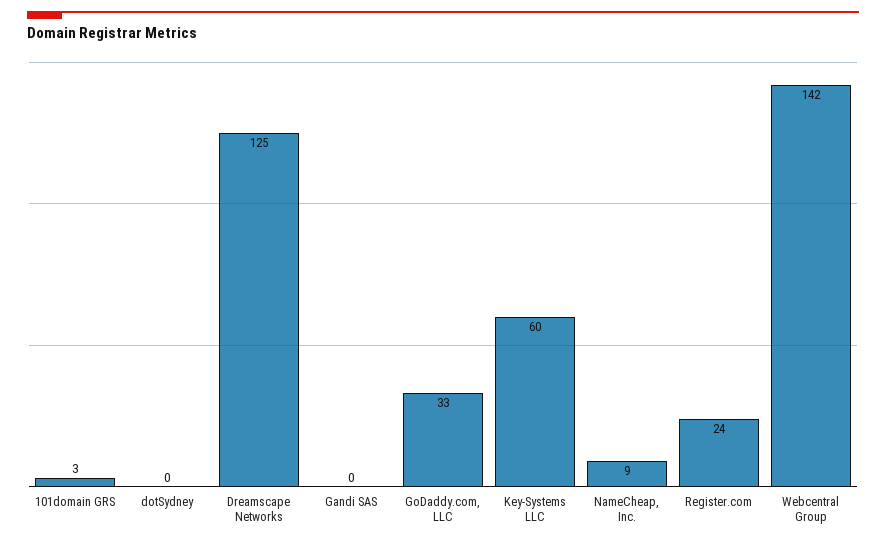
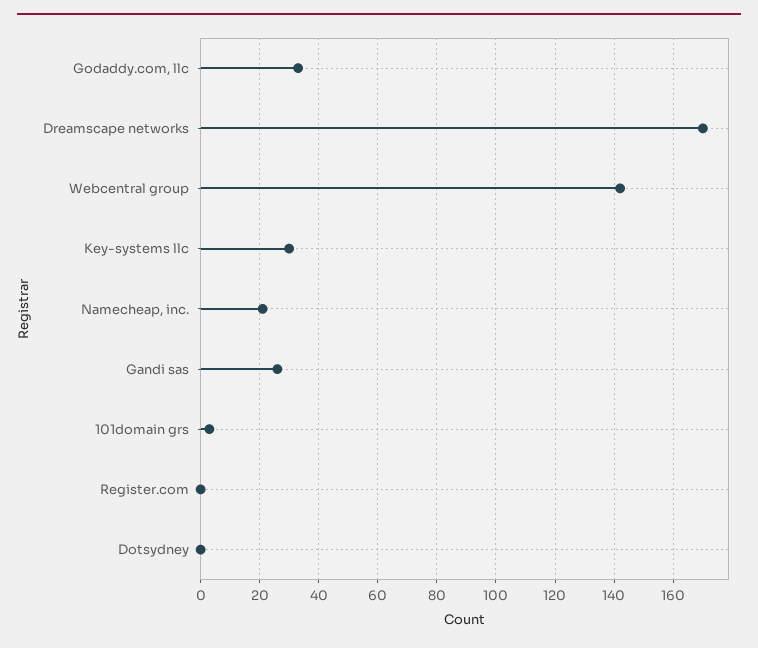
Dreamscape Networks: 125 -> 170
Gandi SAS: 0 -> 25
Key-Systems LLC: 60 -> 30
NameCheap, Inc.: 9 -> 20
Register.com: 24 -> 0

